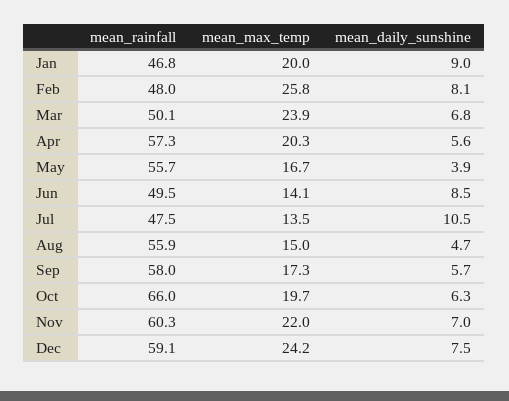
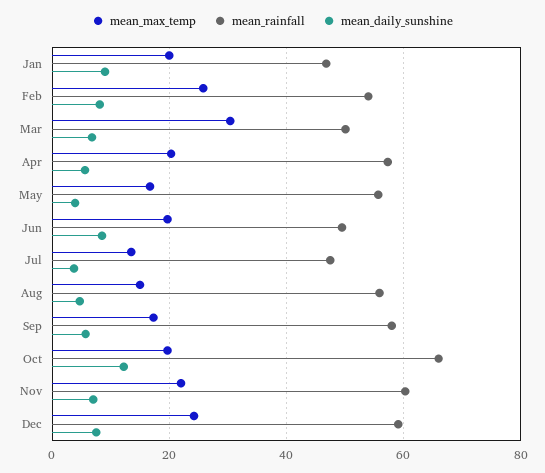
mean_rainfall, Feb: 48 -> 54
mean_max_temp, Mar: 23.9 -> 30
mean_max_temp, Jun: 14.1 -> 20
mean_daily_sunshine, Jul: 10.5 -> 4
mean_daily_sunshine, Oct: 6.3 -> 12

